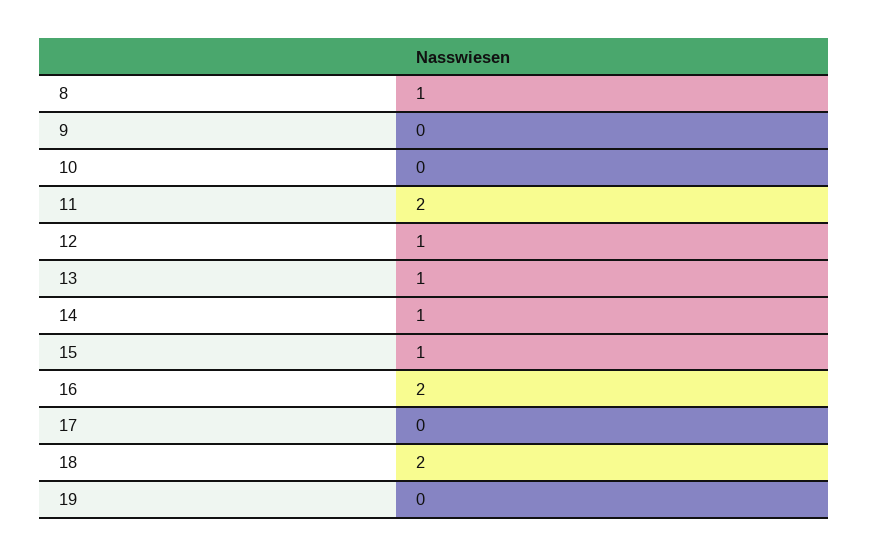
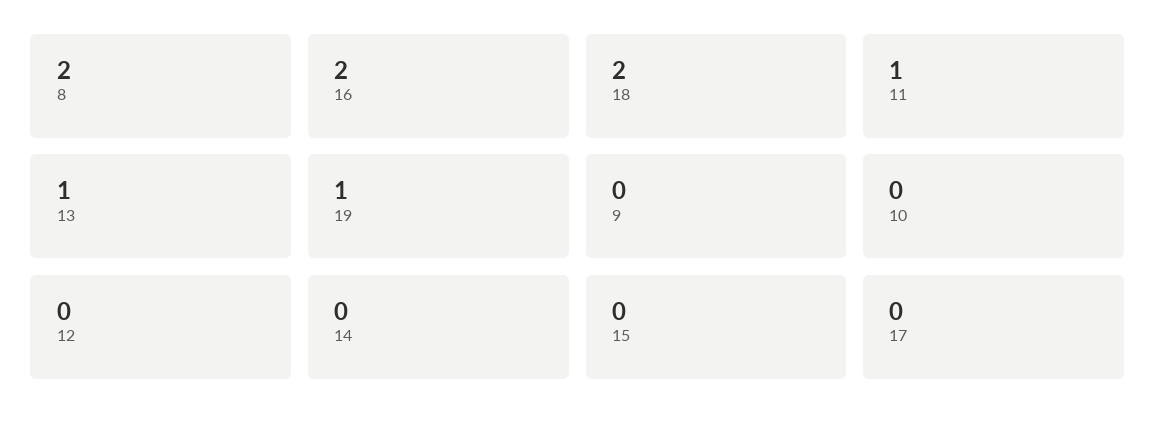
8: 1 -> 2
11: 2 -> 1
12: 1 -> 0
14: 1 -> 0
15: 1 -> 0
19: 0 -> 1

